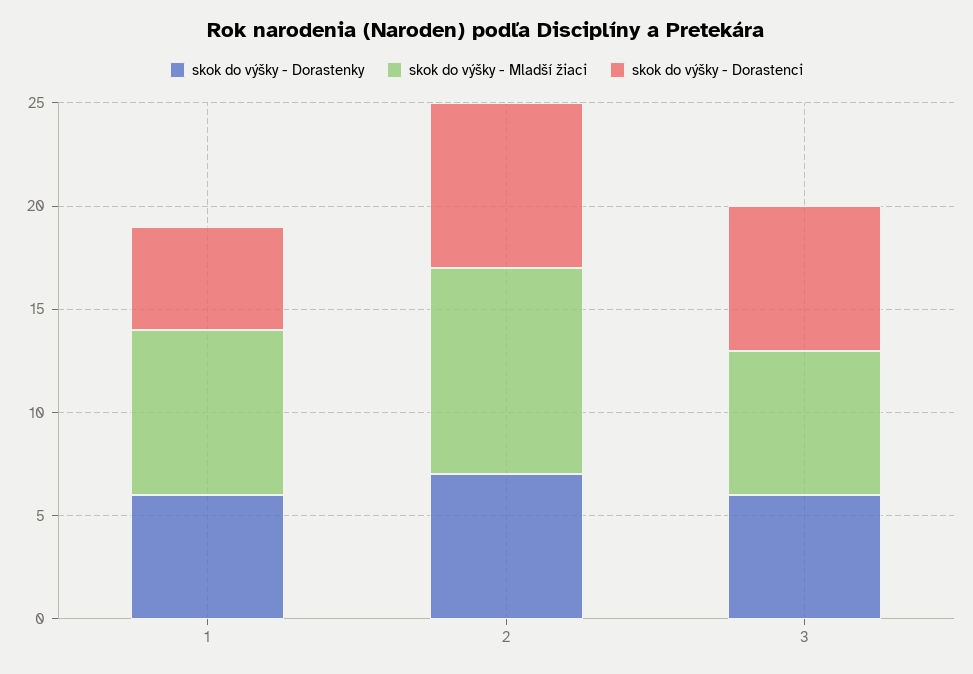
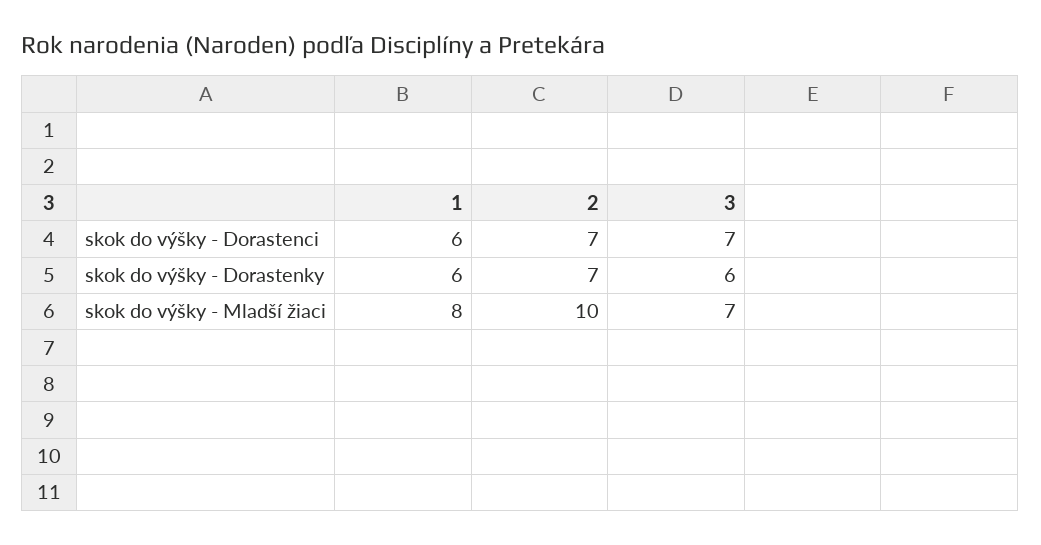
skok do výšky - Dorastenci, 1: 5 -> 6
skok do výšky - Dorastenci, 2: 8 -> 7

